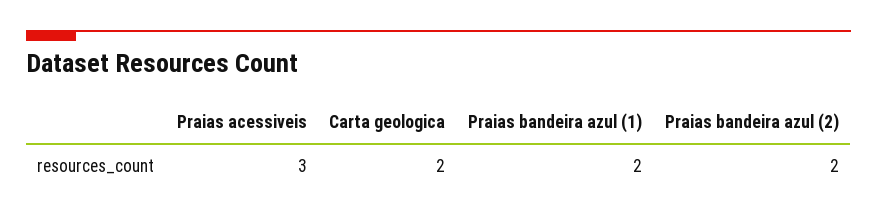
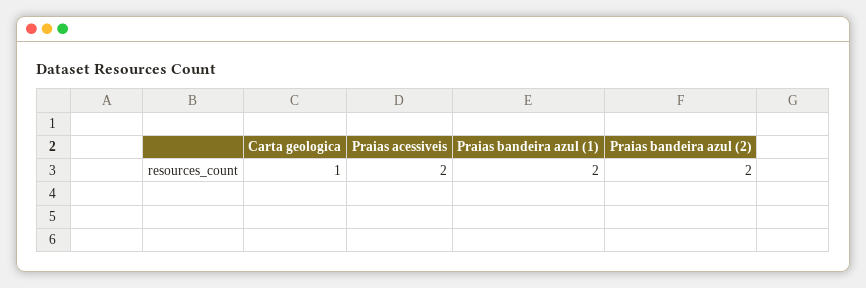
Praias acessiveis: 3 -> 2
Carta geologica: 2 -> 1

